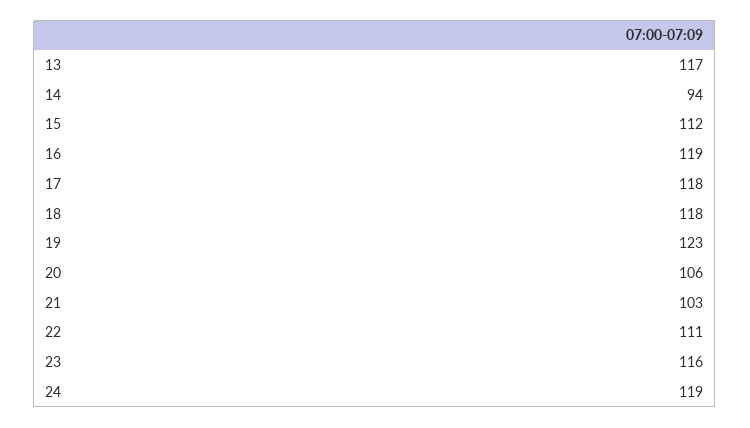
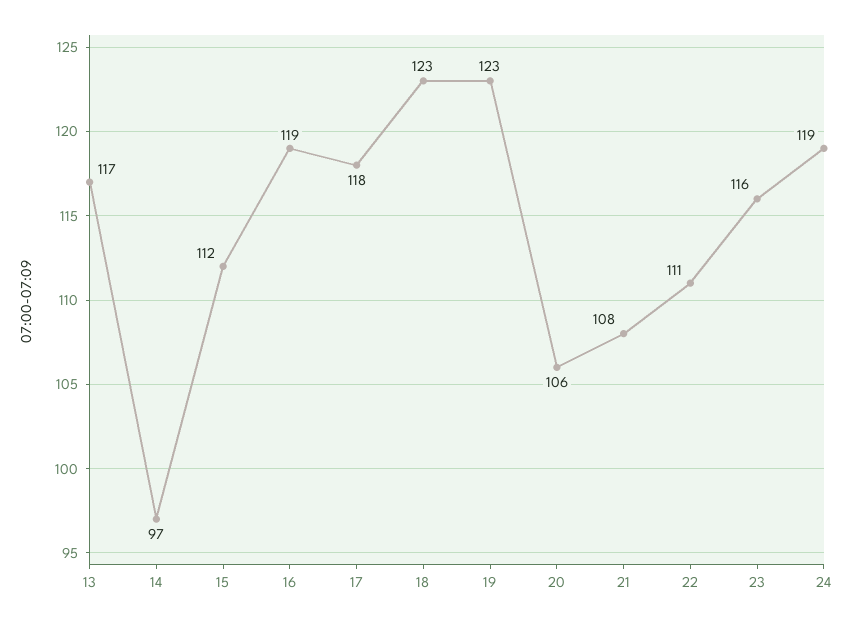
14: 94 -> 97
18: 118 -> 123
21: 103 -> 108

